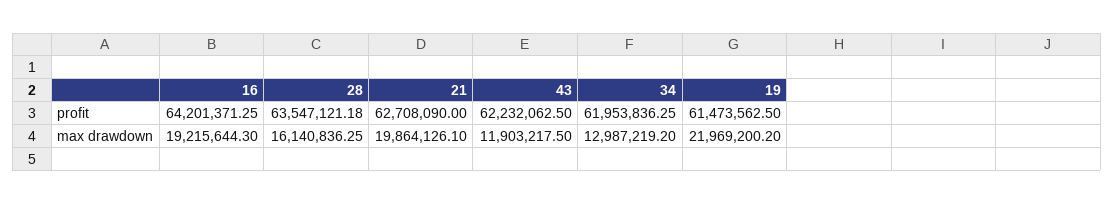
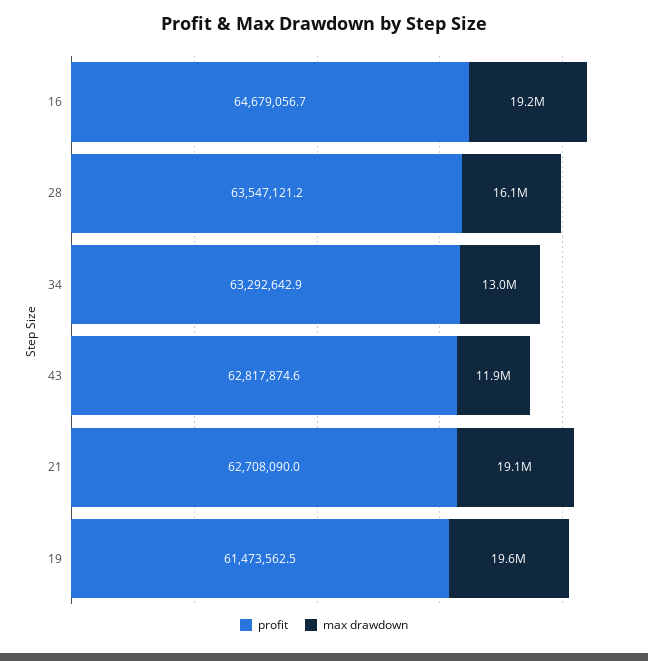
profit, 16: 64201371.25 -> 64679056.7
profit, 43: 62232062.5 -> 62817874.6
profit, 34: 61953836.25 -> 63292642.9
max drawdown, 21: 19864126.1 -> 19100000
max drawdown, 19: 21969200.2 -> 19600000

